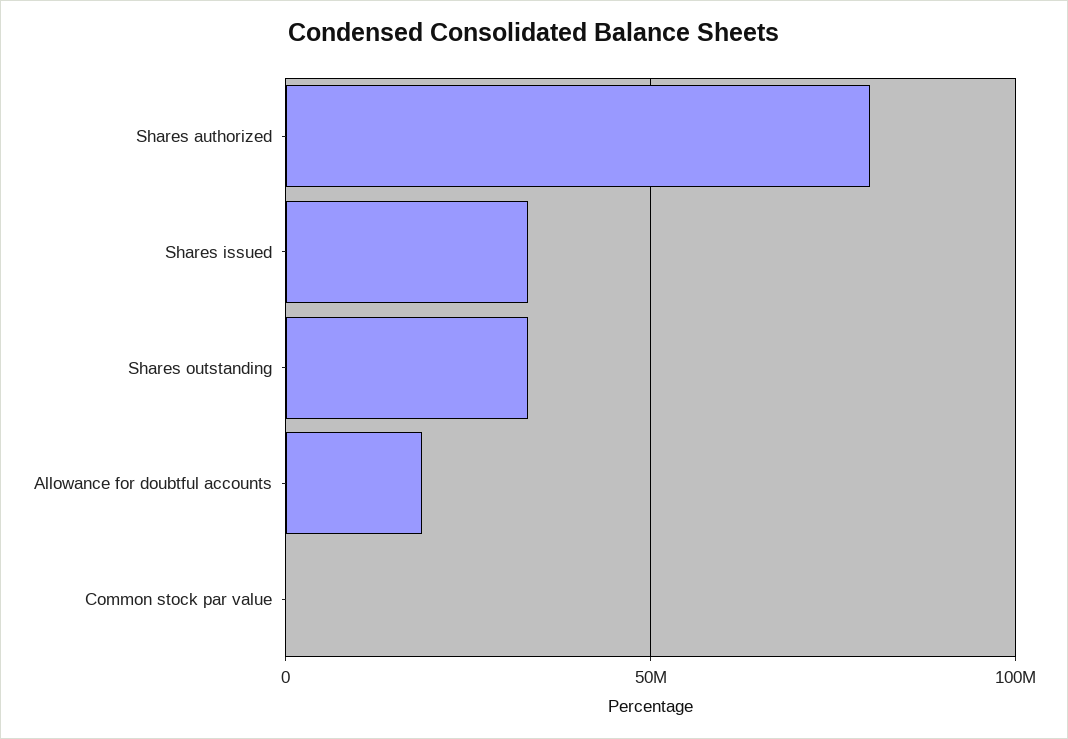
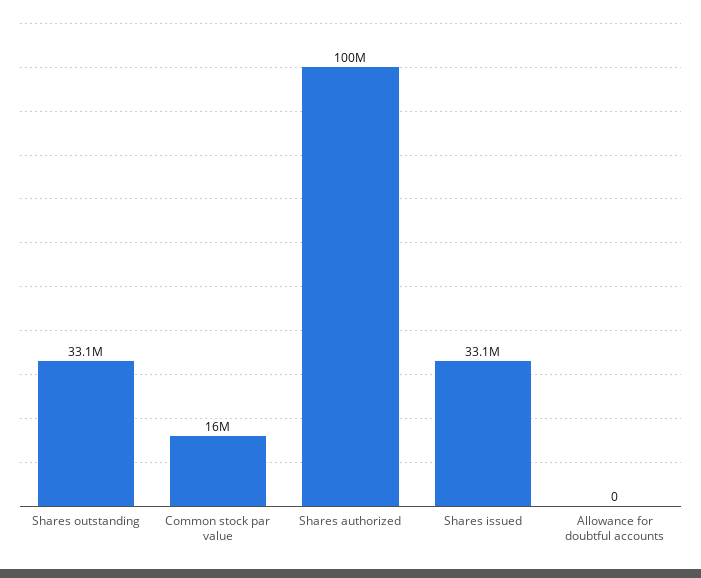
Shares authorized: 80000000 -> 100000000
Allowance for doubtful accounts: 20000000 -> 0
Common stock par value: 0 -> 16000000

